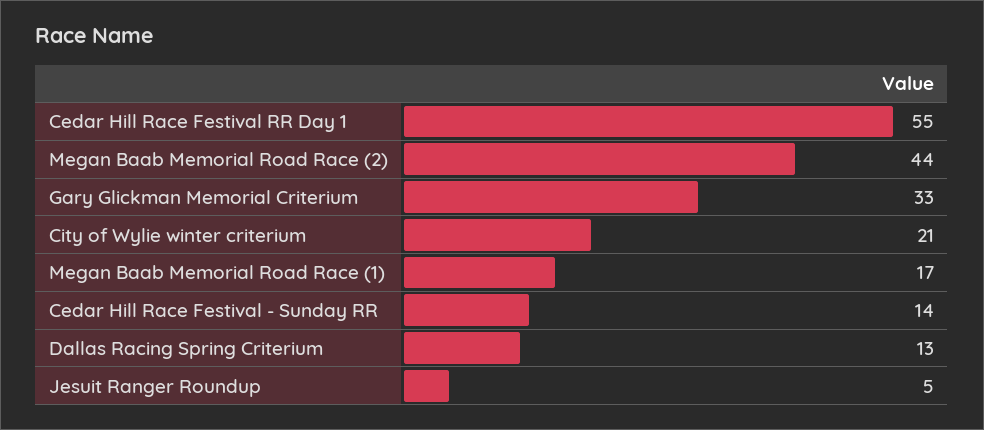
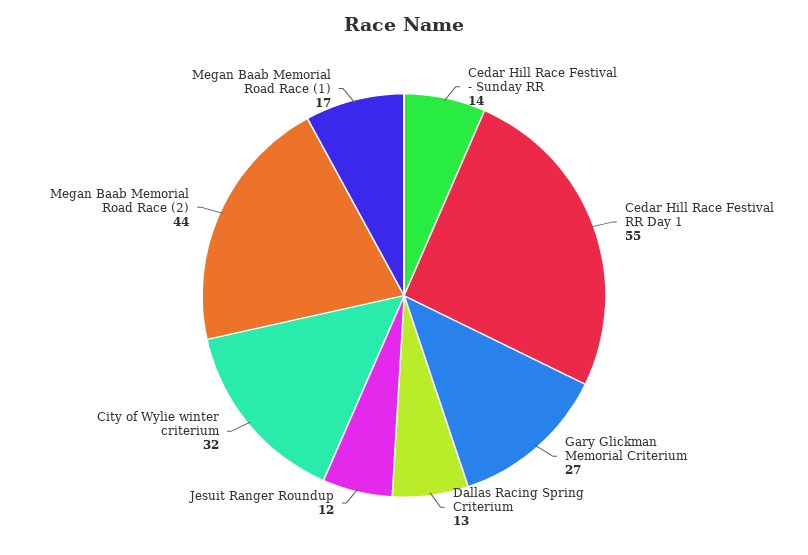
Gary Glickman Memorial Criterium: 33 -> 27
City of Wylie winter criterium: 21 -> 32
Jesuit Ranger Roundup: 5 -> 12

